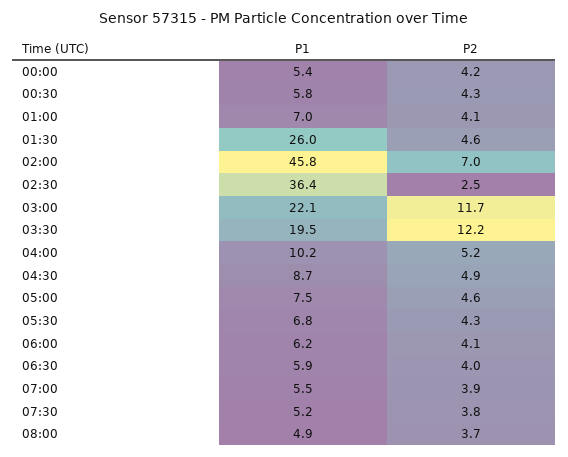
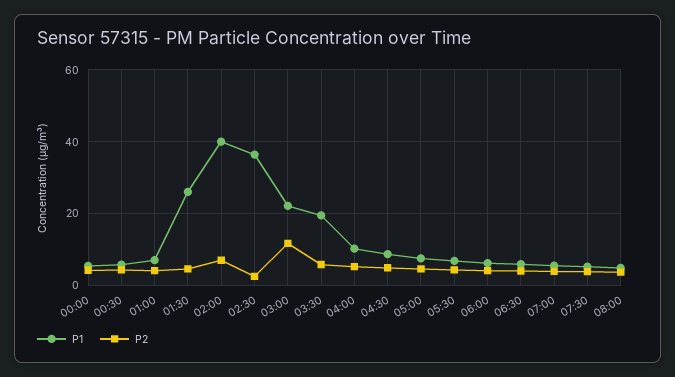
P1, 02:00: 45.8 -> 40
P2, 03:30: 12.2 -> 6

